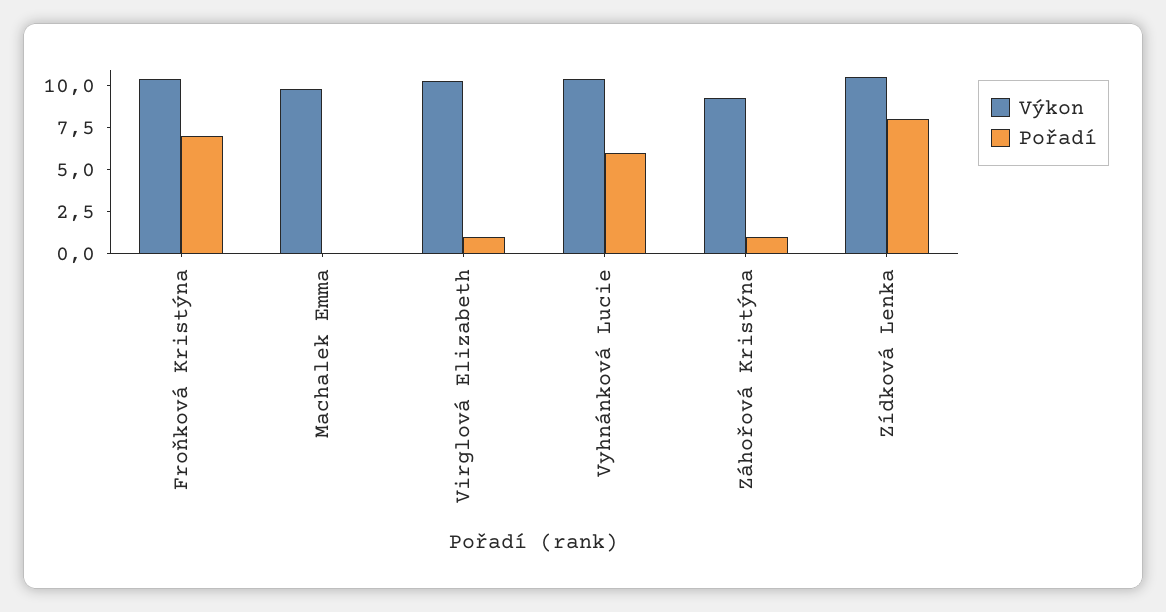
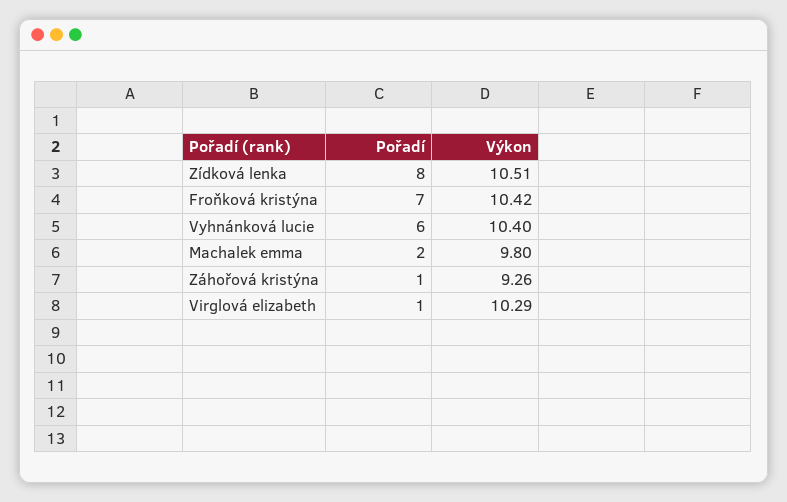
Pořadí, Machalek Emma: 0 -> 2

